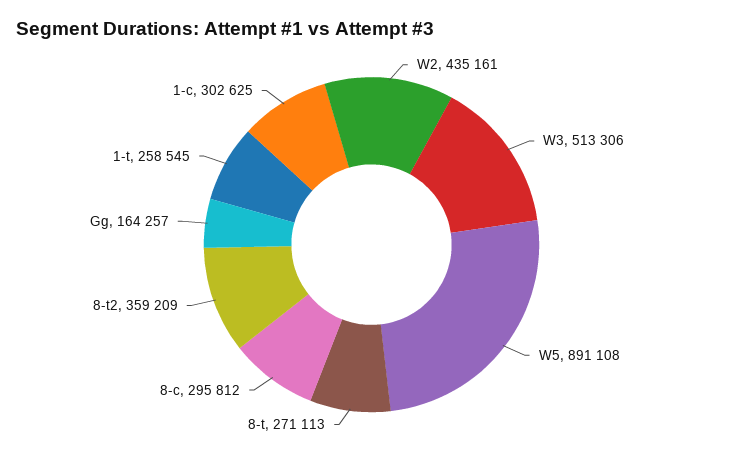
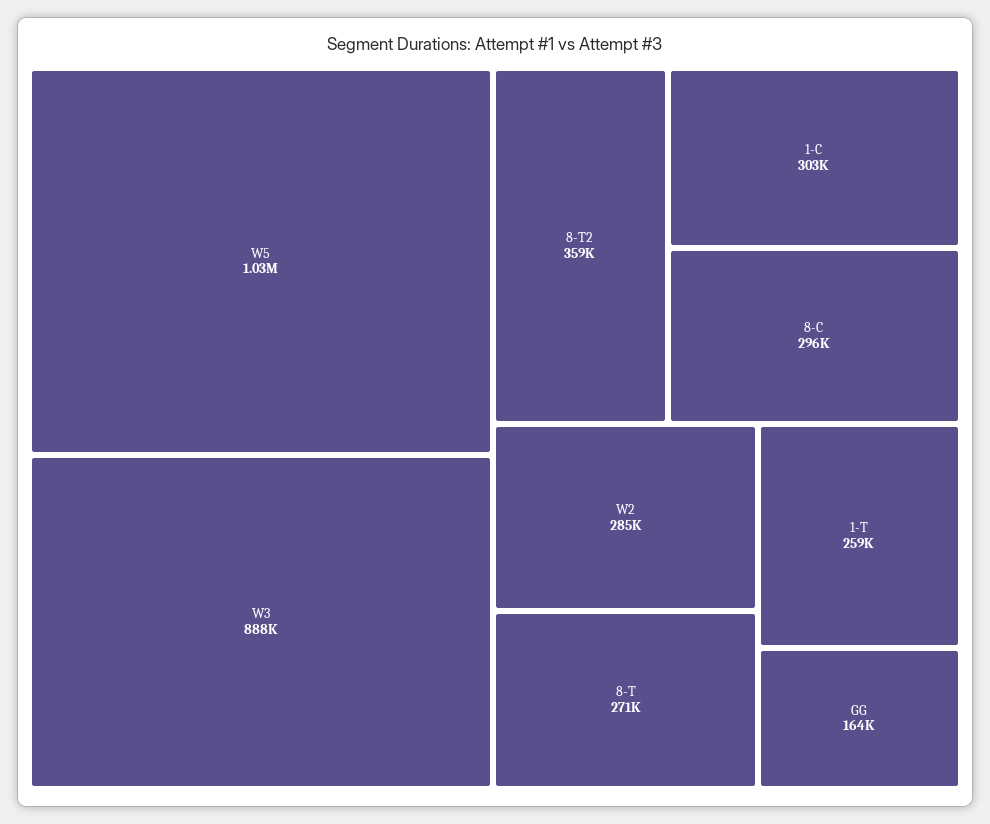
W2: 435161 -> 285000
W3: 513306 -> 888000
W5: 891108 -> 1030000

